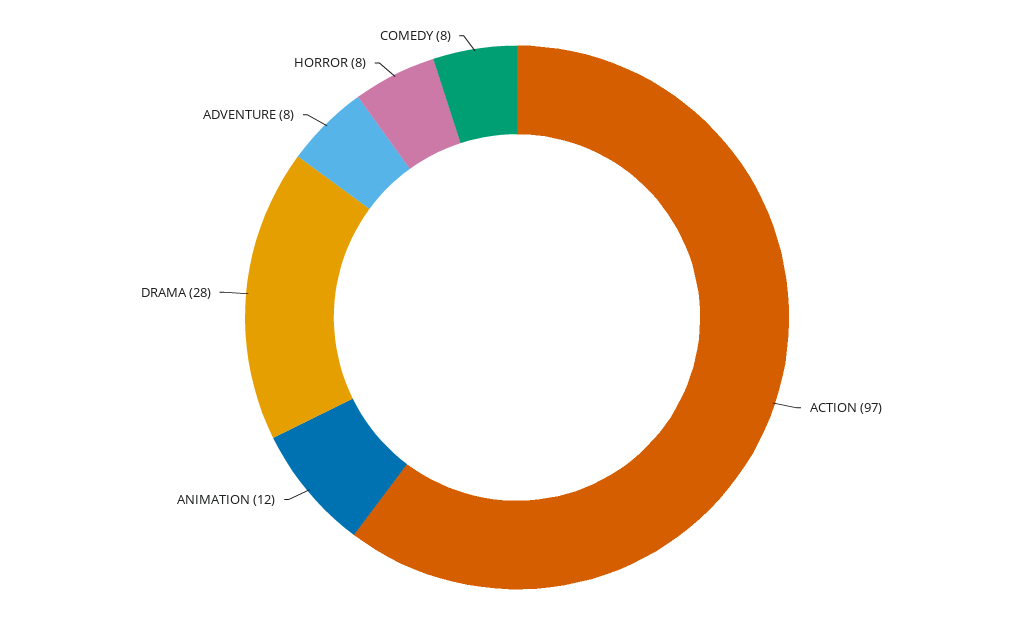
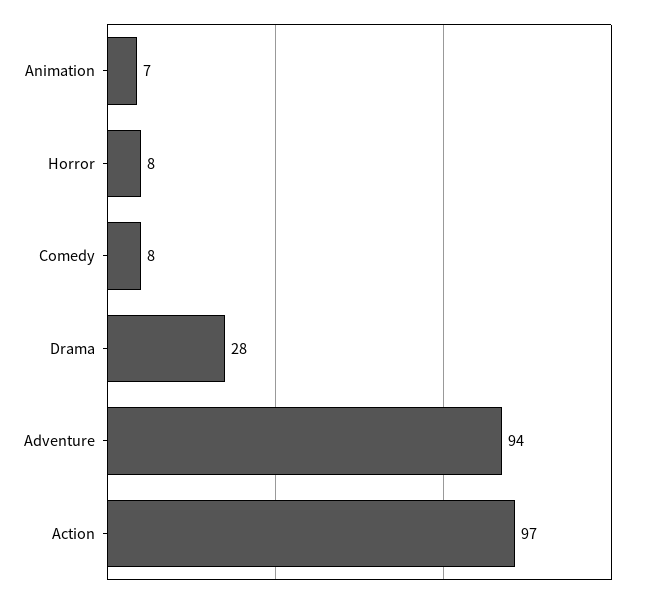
ANIMATION: 12 -> 7
ADVENTURE: 8 -> 94

